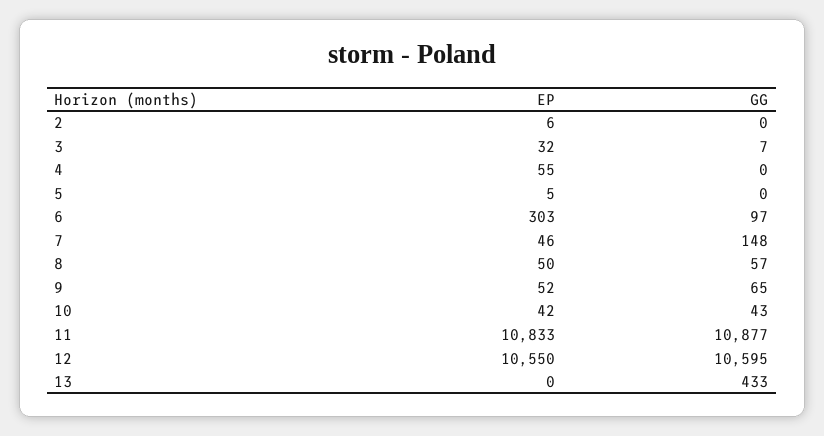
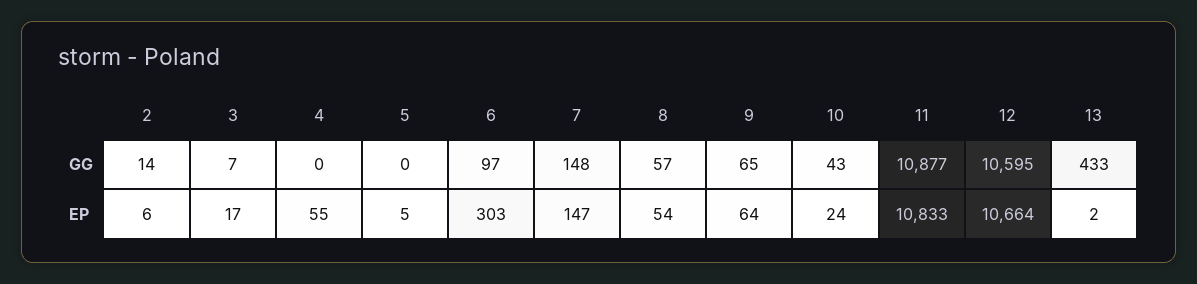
GG, 2: 0 -> 14
EP, 3: 32 -> 17
EP, 7: 46 -> 147
EP, 8: 50 -> 54
EP, 9: 52 -> 64
EP, 10: 42 -> 24
EP, 12: 10550 -> 10664
EP, 13: 0 -> 2

